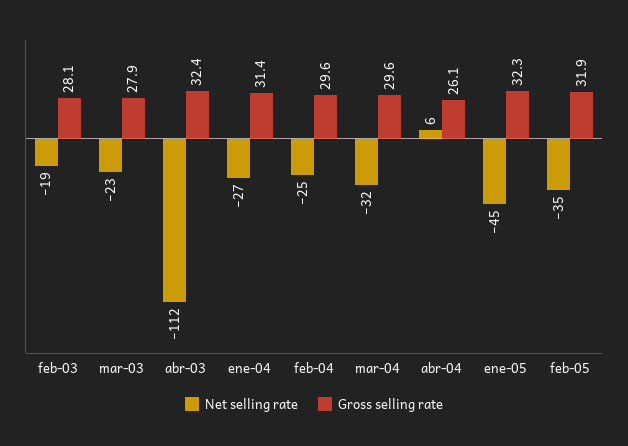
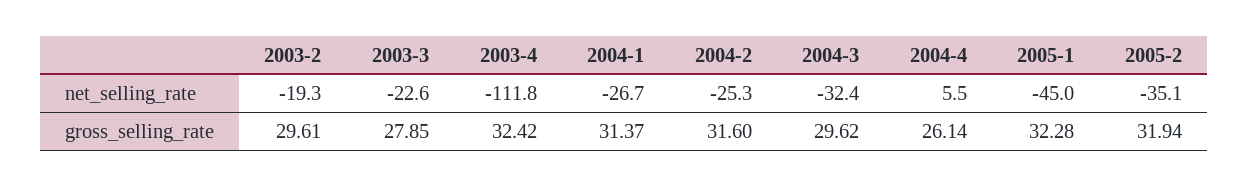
Gross selling rate, feb-03: 28.1 -> 29.61
Gross selling rate, feb-04: 29.6 -> 31.6

